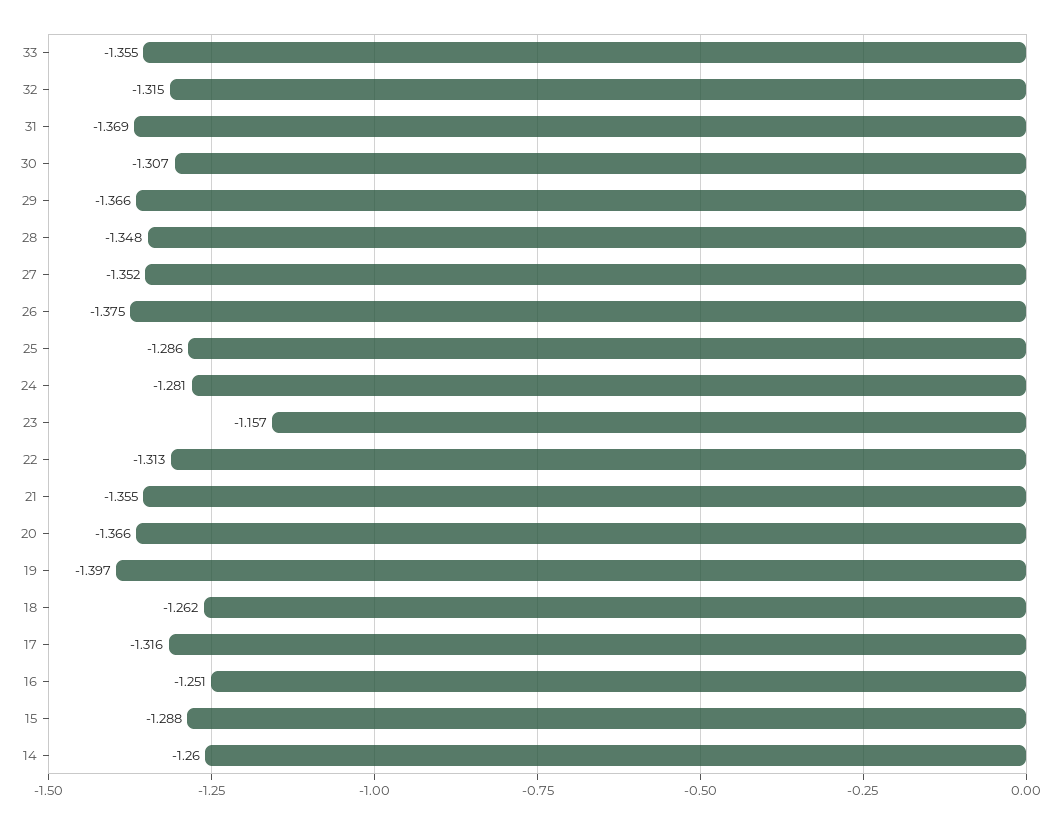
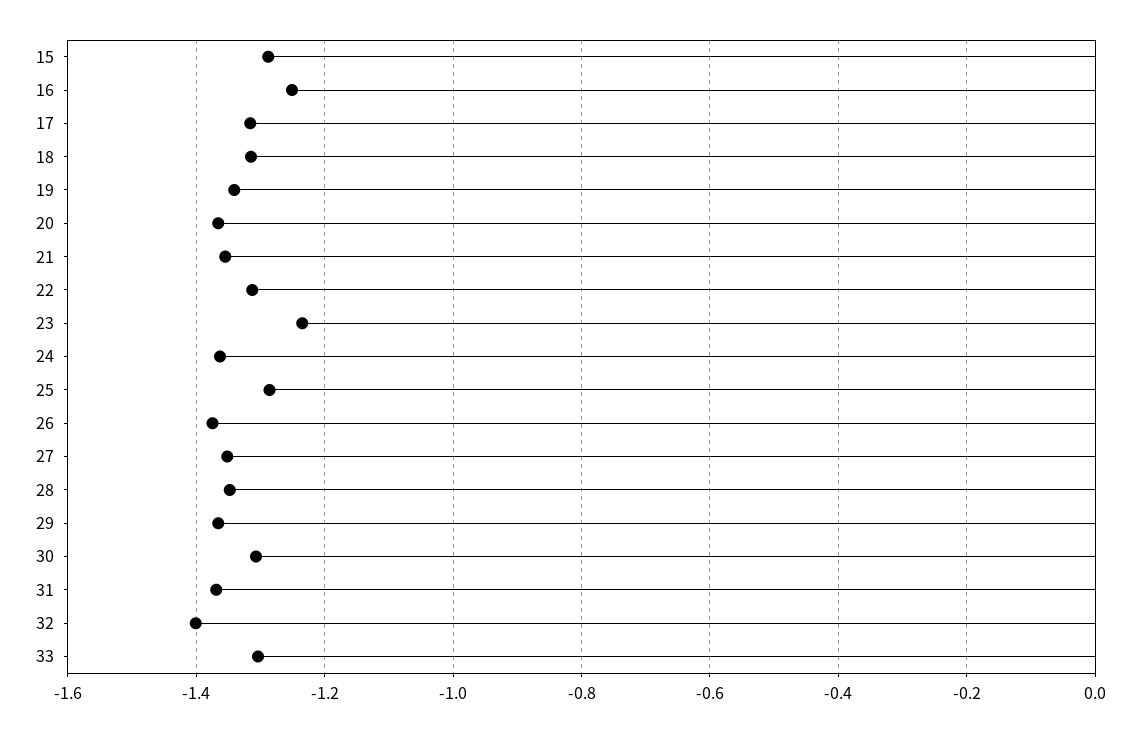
33: -1.355 -> -1.3
32: -1.315 -> -1.4
24: -1.281 -> -1.36
23: -1.157 -> -1.24
19: -1.397 -> -1.34
18: -1.262 -> -1.32
14: -1.26 -> none

